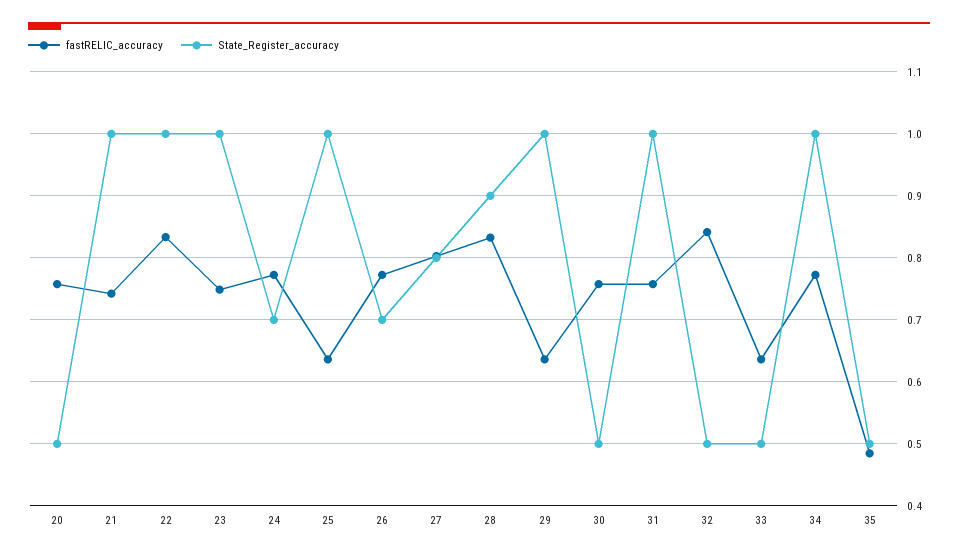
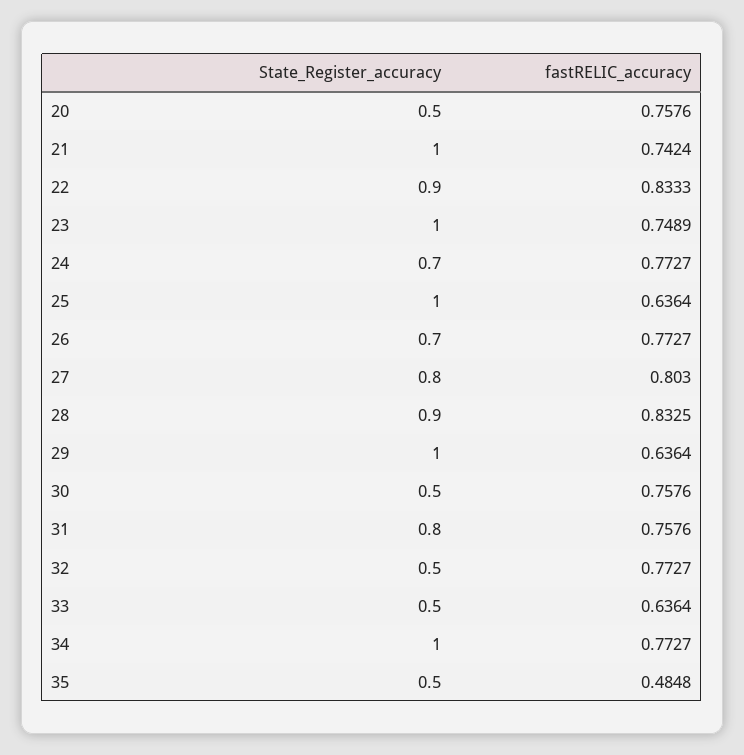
State_Register_accuracy, 22: 1 -> 0.9
State_Register_accuracy, 31: 1 -> 0.8
fastRELIC_accuracy, 32: 0.84 -> 0.7727

